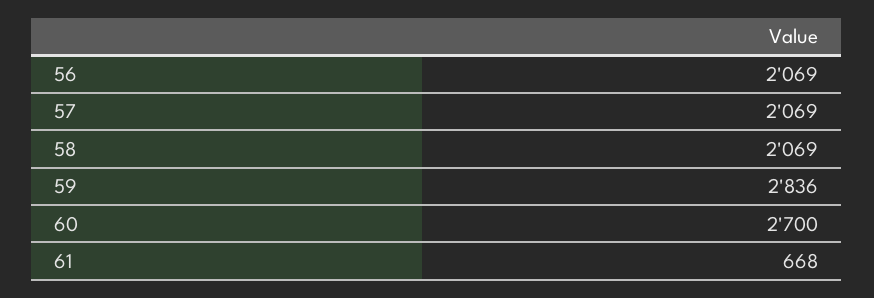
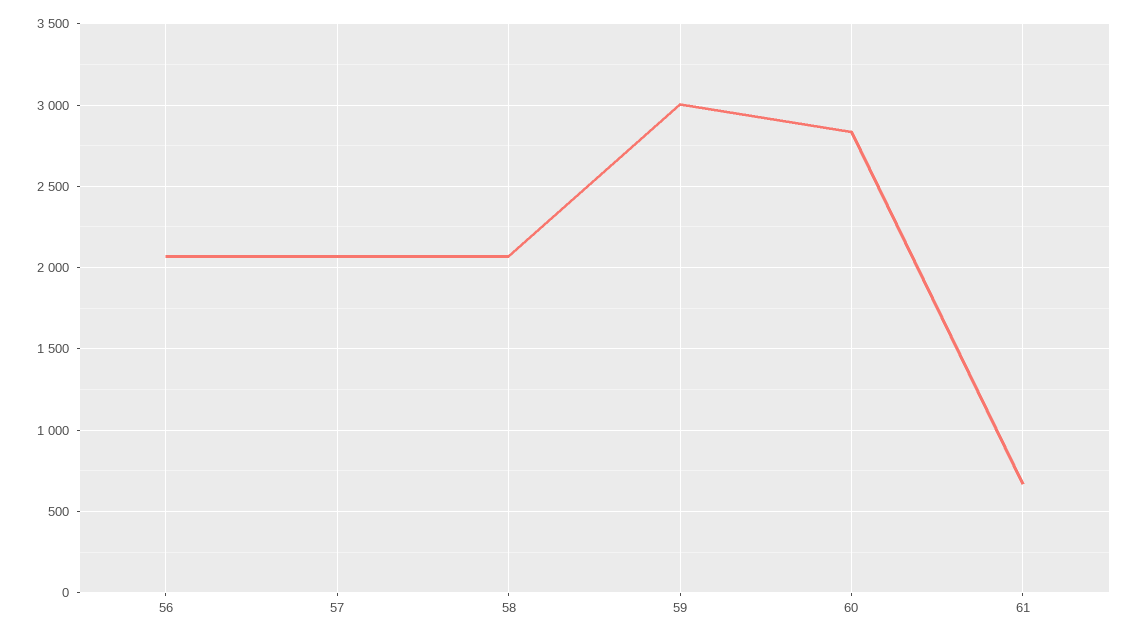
59: 2836 -> 3000
60: 2700 -> 2850

